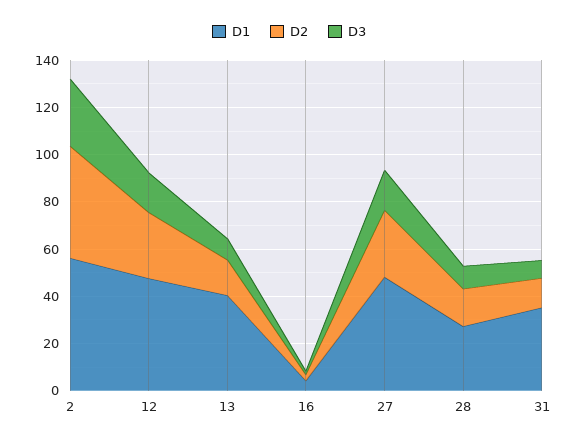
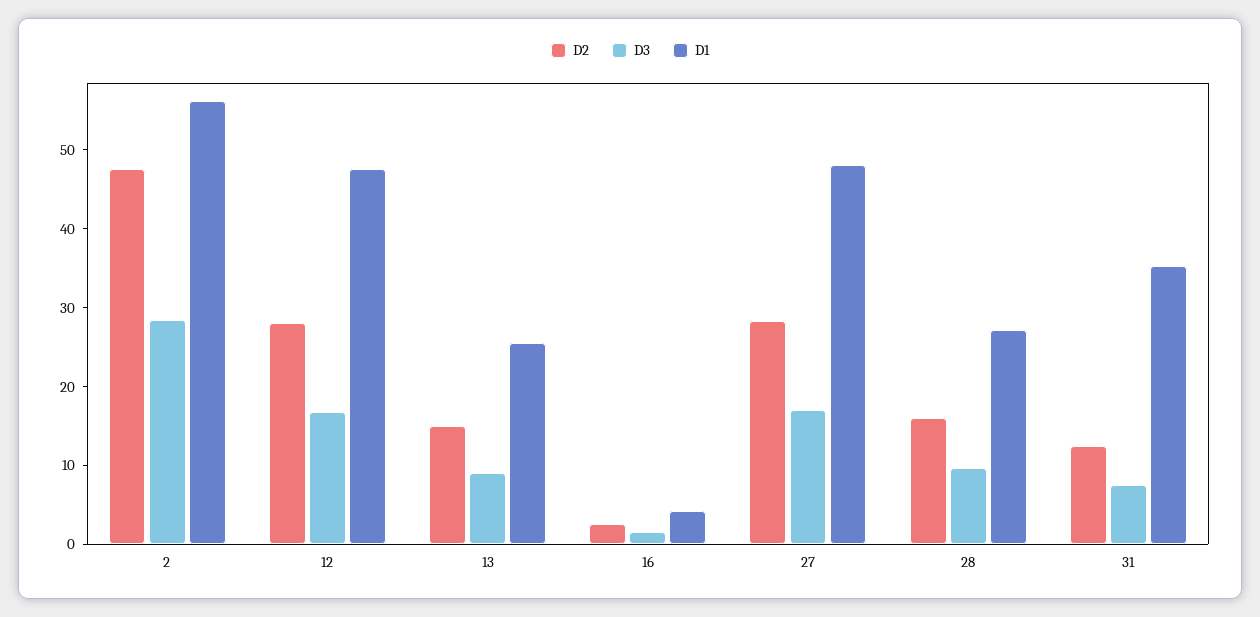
D1, 13: 40 -> 26

